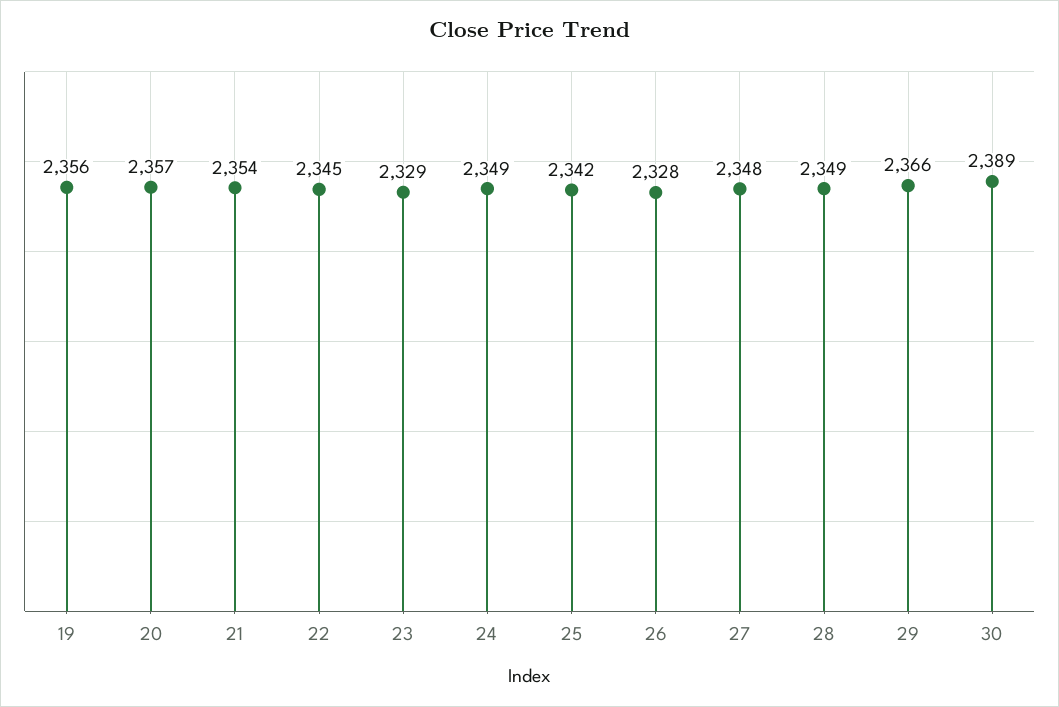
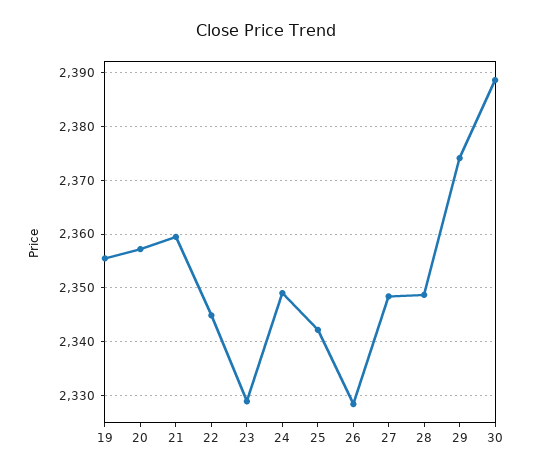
21: 2354 -> 2360
29: 2366 -> 2374

